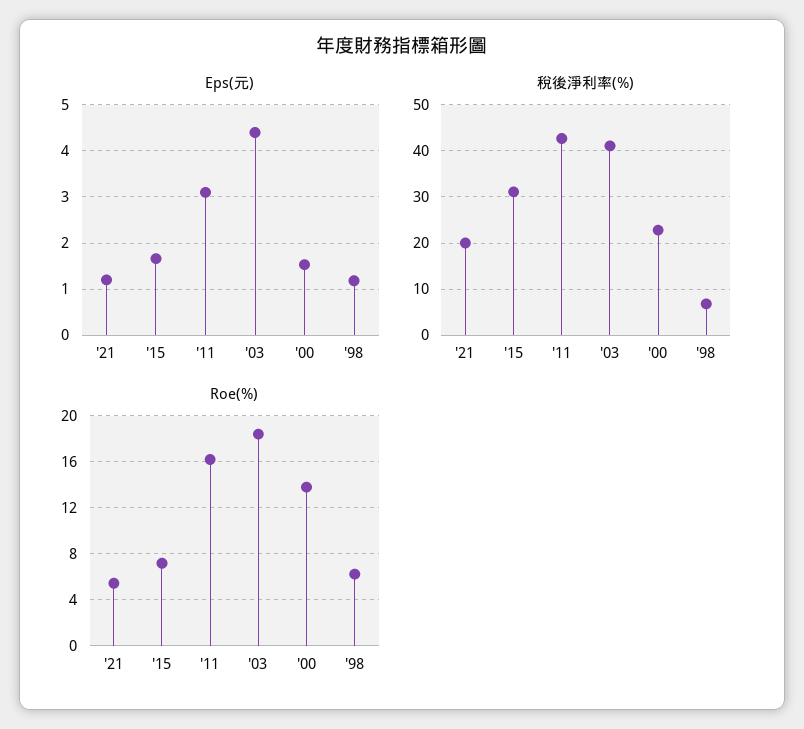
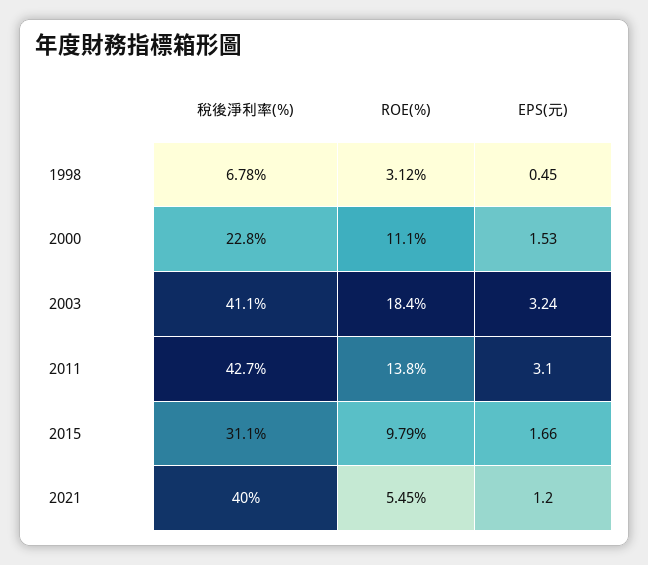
Eps(元), '03: 4.4 -> 3.24
Eps(元), '98: 1.2 -> 0.45
稅後淨利率(%), '21: 20 -> 40
Roe(%), '15: 7 -> 9.79
Roe(%), '11: 16 -> 13.8
Roe(%), '00: 14 -> 11.1
Roe(%), '98: 6 -> 3.12

